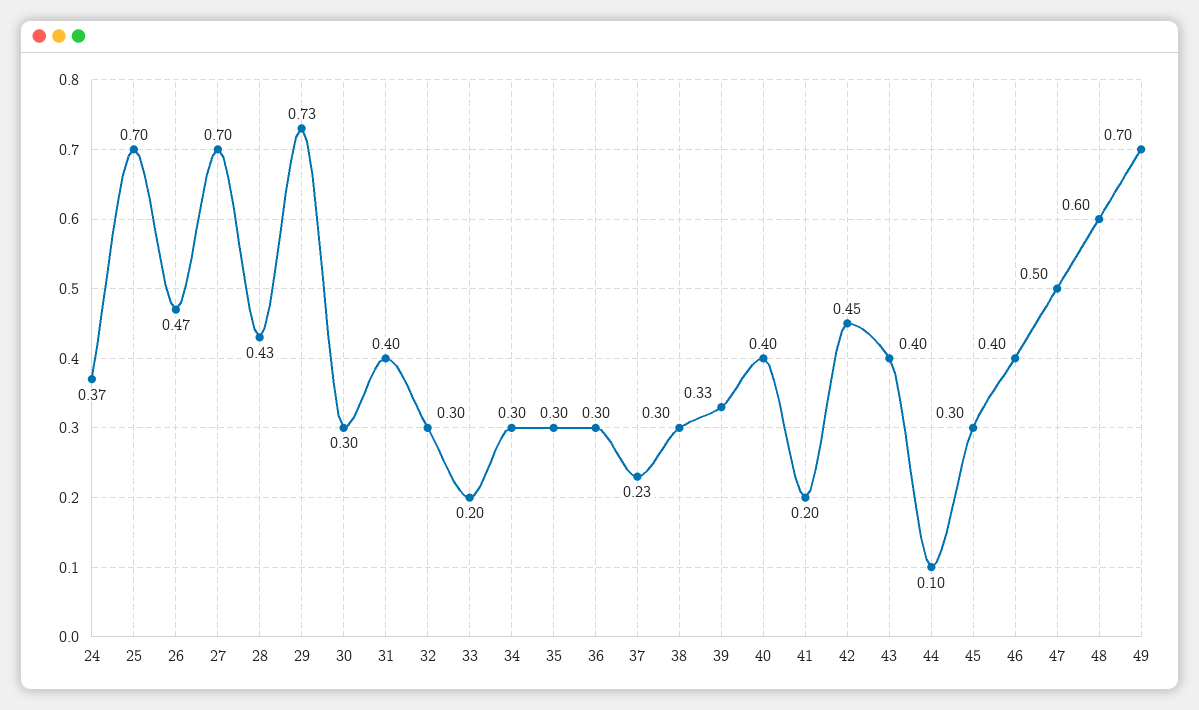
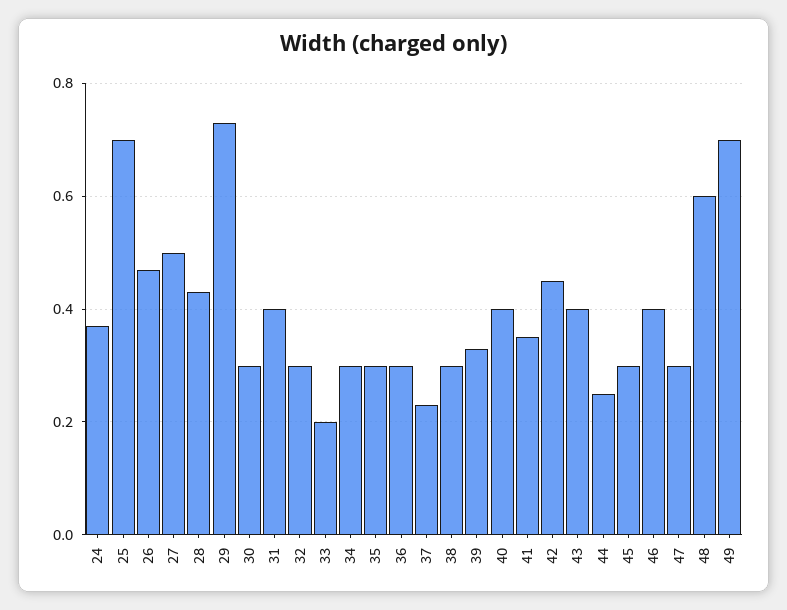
27: 0.7 -> 0.5
41: 0.2 -> 0.35
44: 0.1 -> 0.25
47: 0.5 -> 0.3

